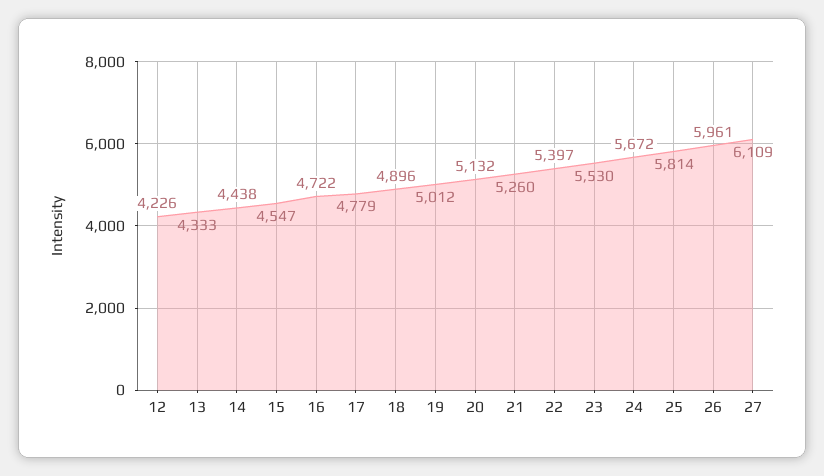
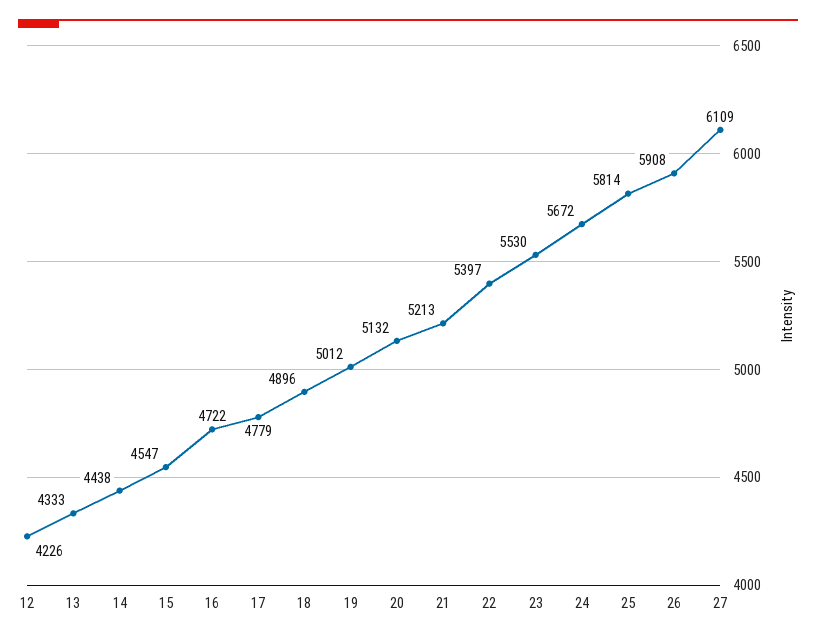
21: 5260 -> 5213
26: 5961 -> 5908

